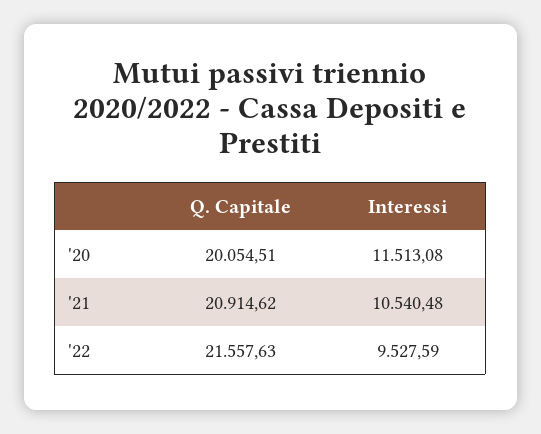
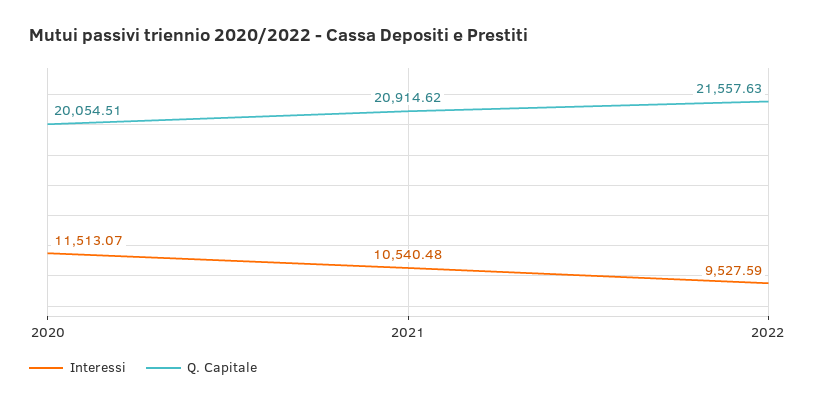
Interessi, '20: 11513.08 -> 11513.07

